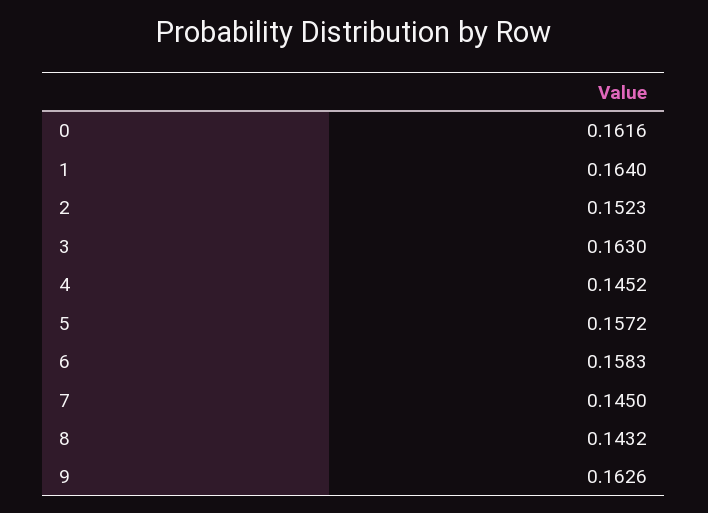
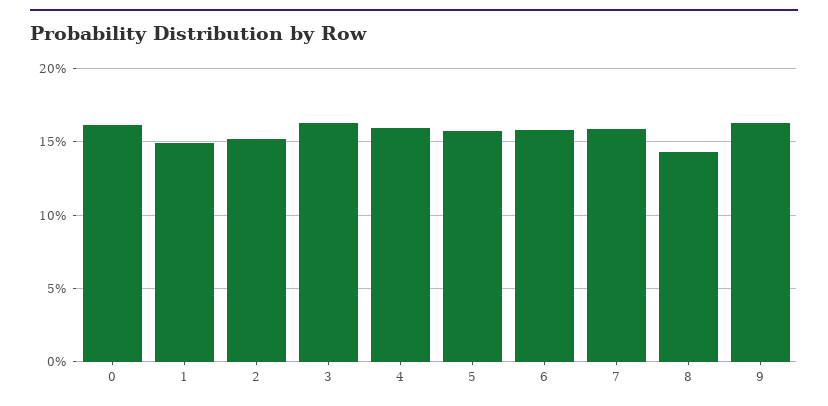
1: 0.164 -> 0.15
4: 0.1452 -> 0.16
7: 0.145 -> 0.16

